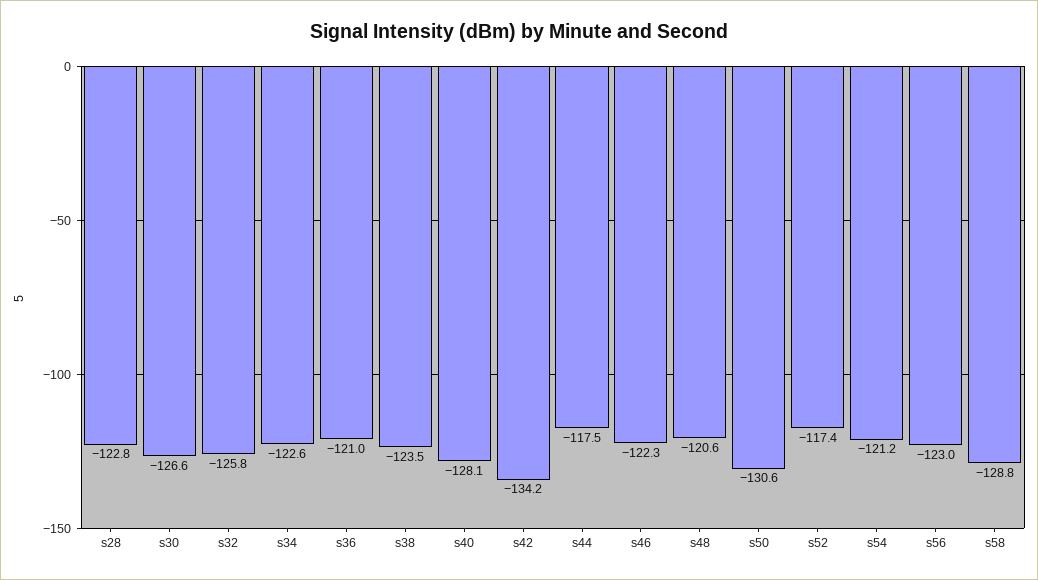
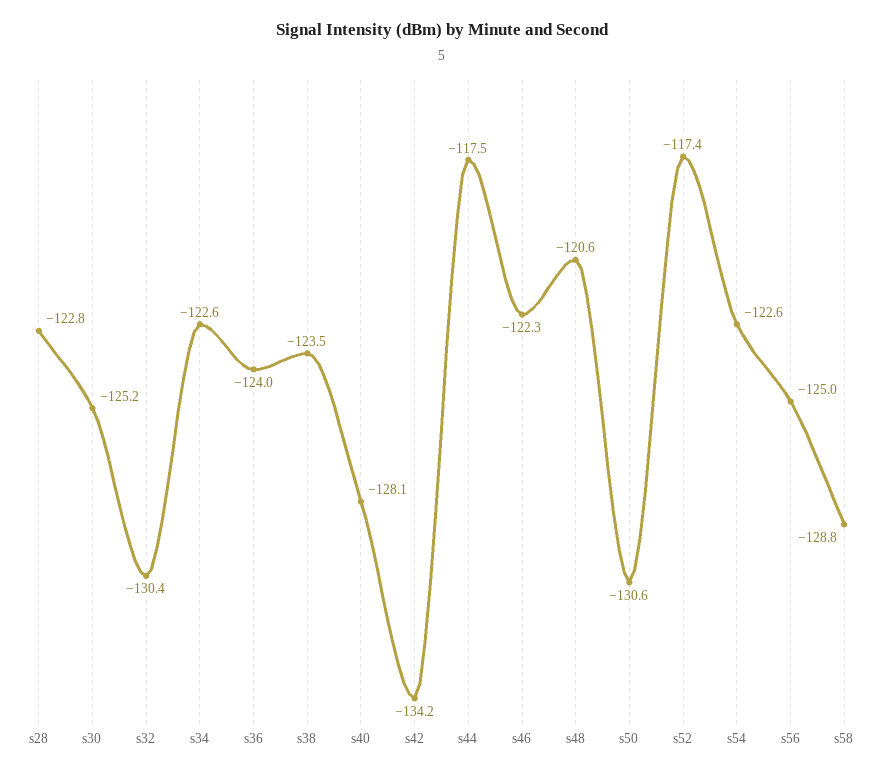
s30: -126.6 -> -125.2
s32: -125.8 -> -130.4
s36: -121 -> -124
s54: -121.2 -> -122.6
s56: -123 -> -125

